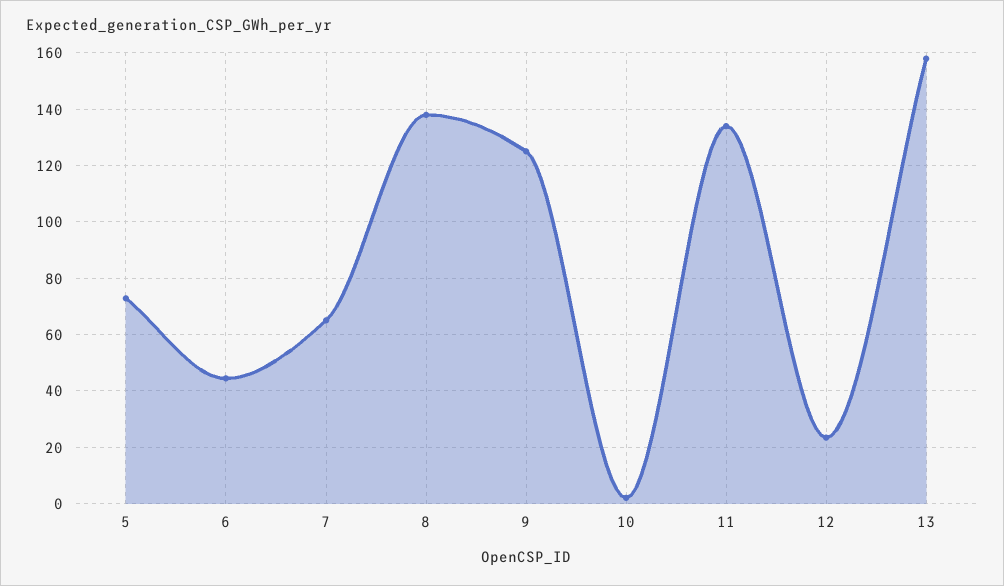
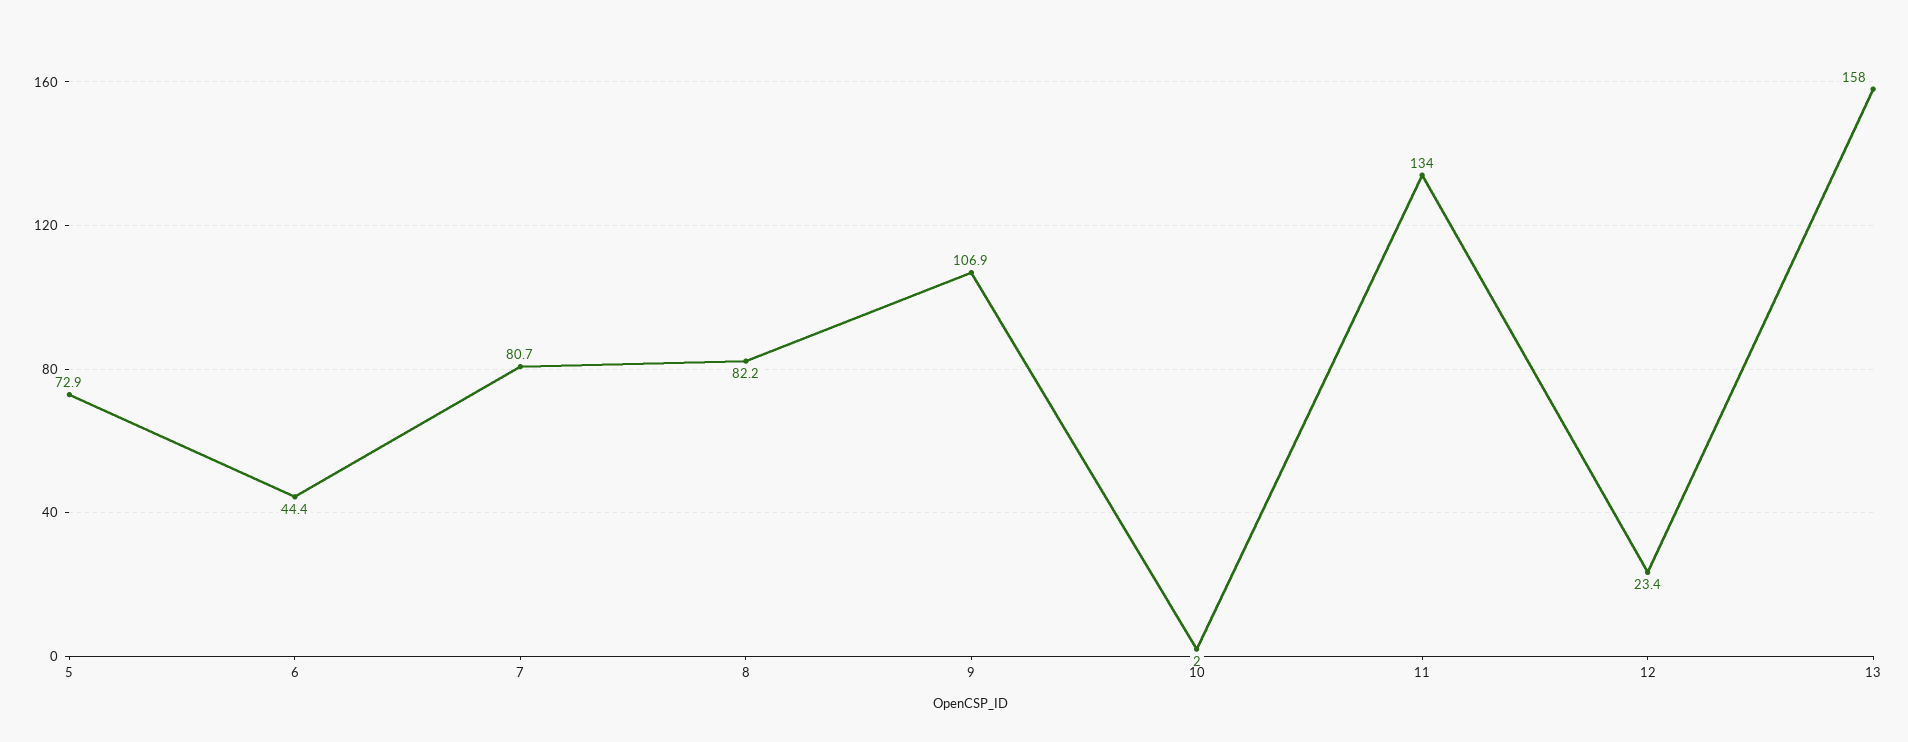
7: 65 -> 80.7
8: 137.5 -> 82.2
9: 125 -> 106.9

